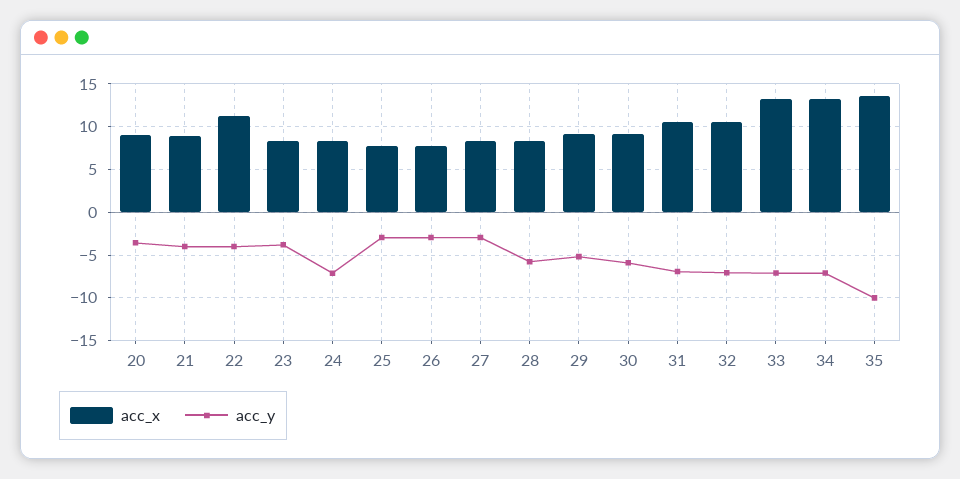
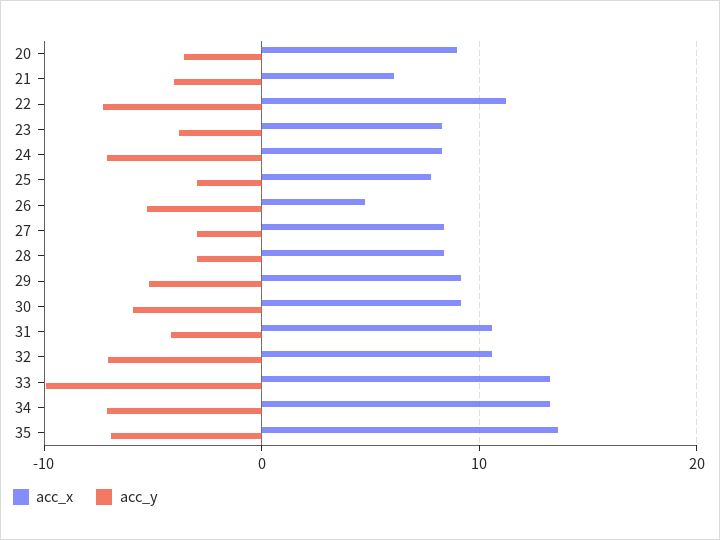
acc_x, 21: 9 -> 6
acc_y, 22: -4 -> -7
acc_x, 26: 8 -> 5
acc_y, 26: -3 -> -5
acc_y, 28: -6 -> -3
acc_y, 31: -7 -> -4
acc_y, 33: -7 -> -10
acc_y, 35: -10 -> -7

